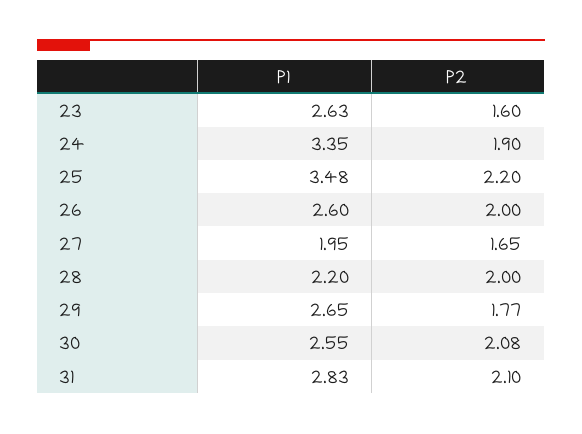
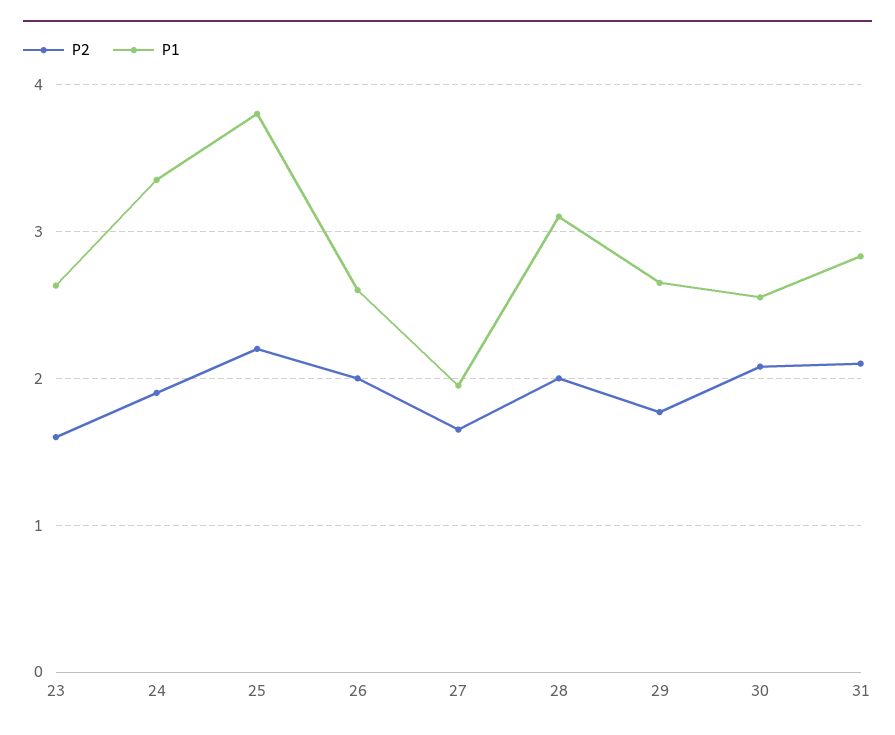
P1, 25: 3.48 -> 3.8
P1, 28: 2.2 -> 3.1

